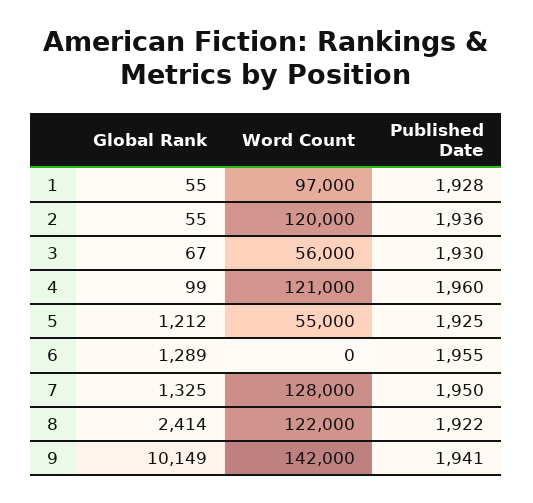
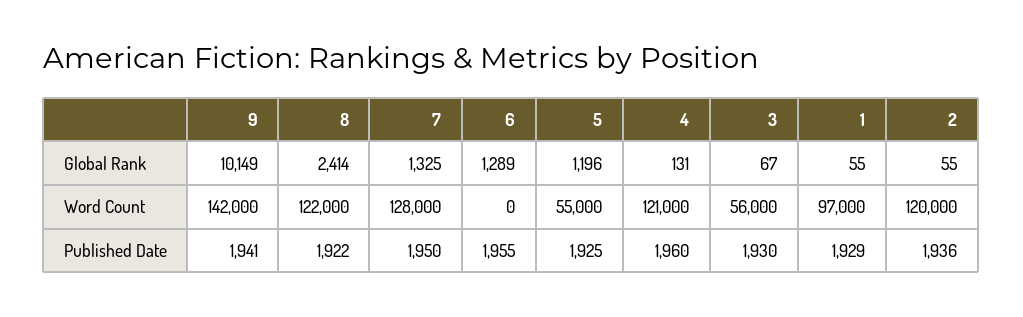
Published Date, 1: 1928 -> 1929
Global Rank, 4: 99 -> 131
Global Rank, 5: 1212 -> 1196

